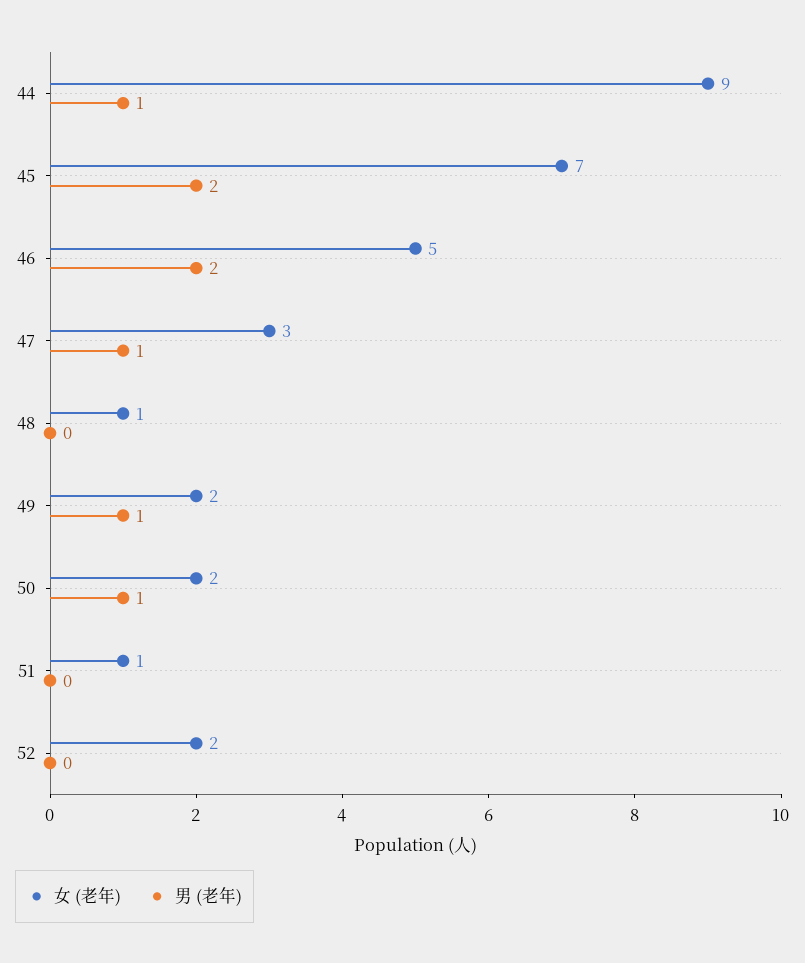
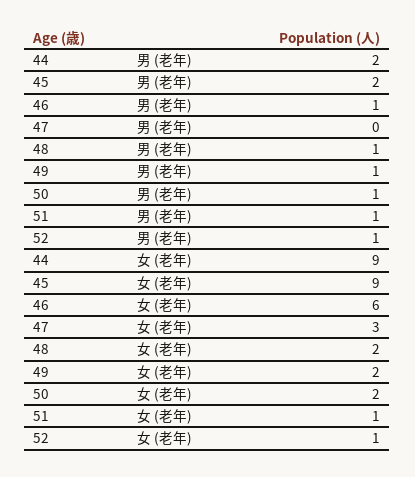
男 (老年), 44: 1 -> 2
女 (老年), 45: 7 -> 9
女 (老年), 46: 5 -> 6
男 (老年), 46: 2 -> 1
男 (老年), 47: 1 -> 0
女 (老年), 48: 1 -> 2
男 (老年), 48: 0 -> 1
男 (老年), 51: 0 -> 1
女 (老年), 52: 2 -> 1
男 (老年), 52: 0 -> 1

